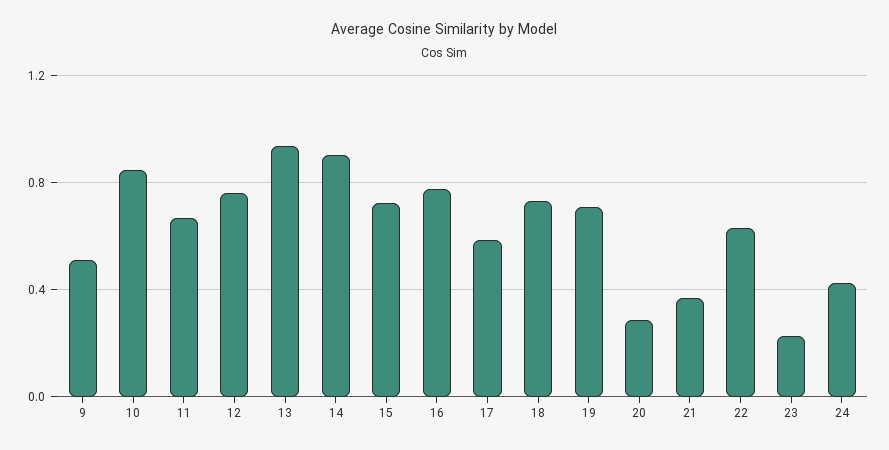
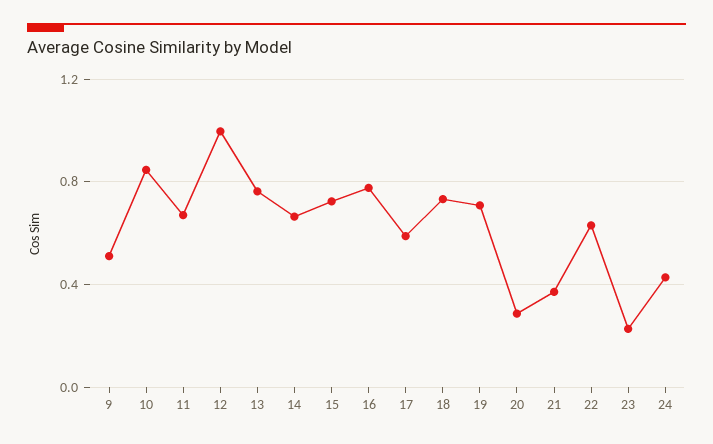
12: 0.75 -> 1
13: 0.95 -> 0.75
14: 0.9 -> 0.65

